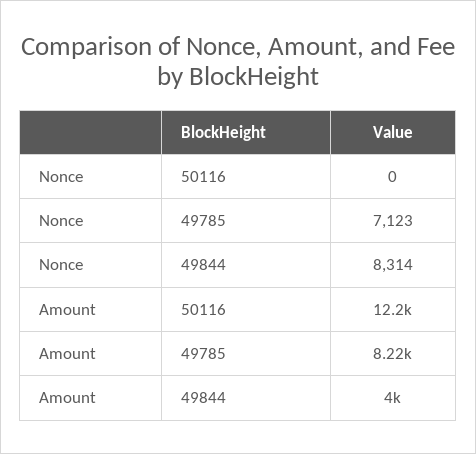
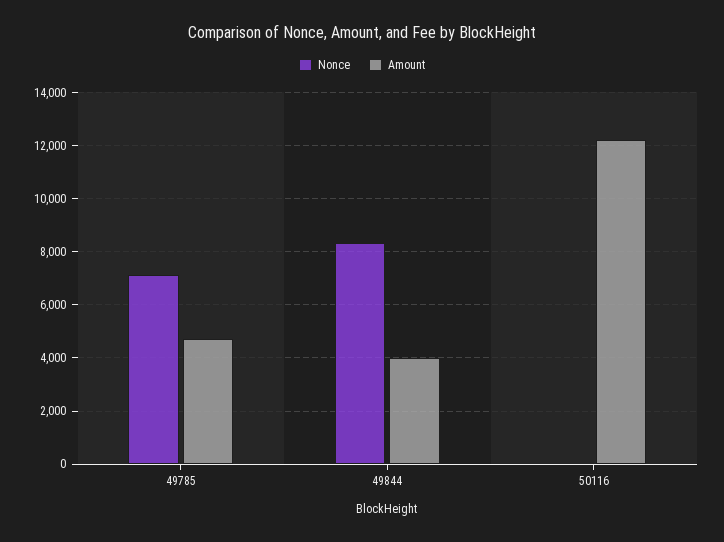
Amount, 49785: 8220 -> 4750

